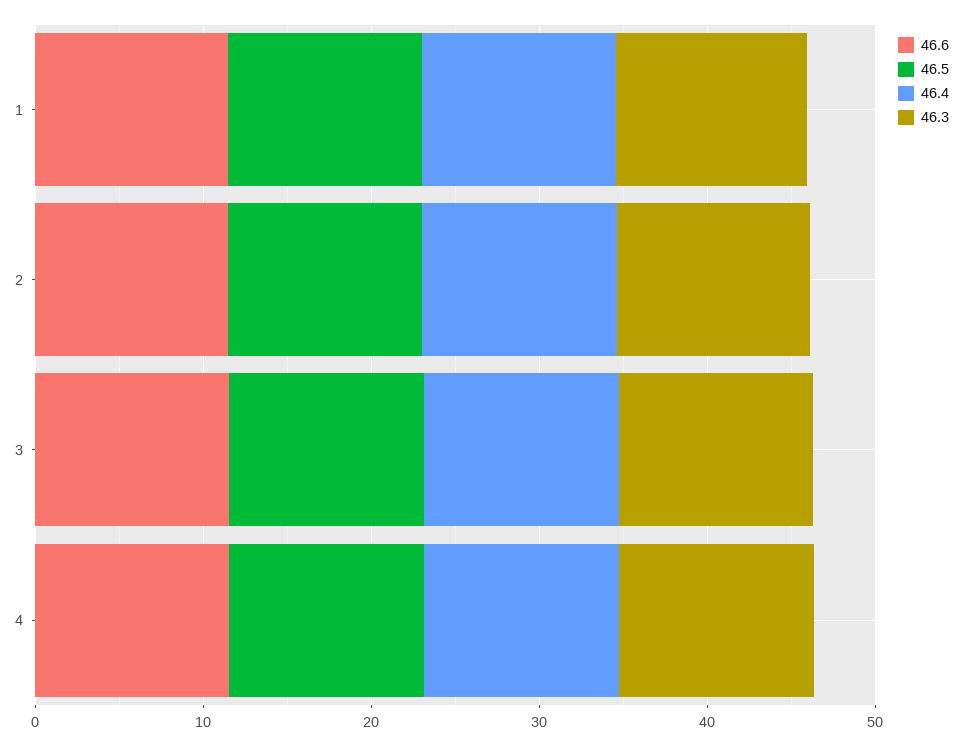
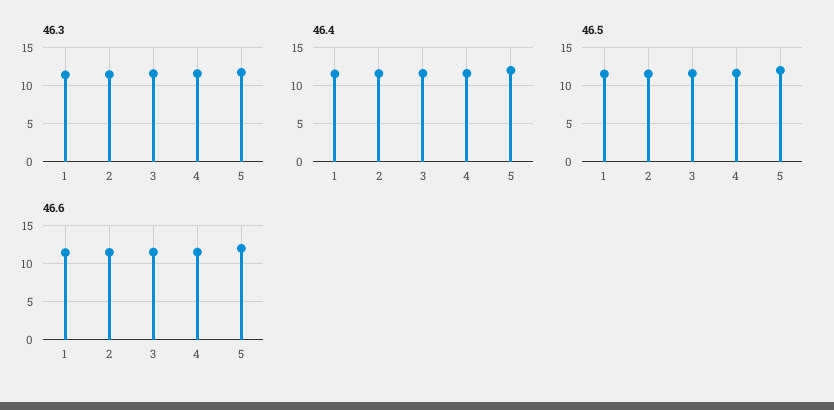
46.3, 5: none -> 12
46.4, 5: none -> 12
46.5, 5: none -> 12
46.6, 5: none -> 12

